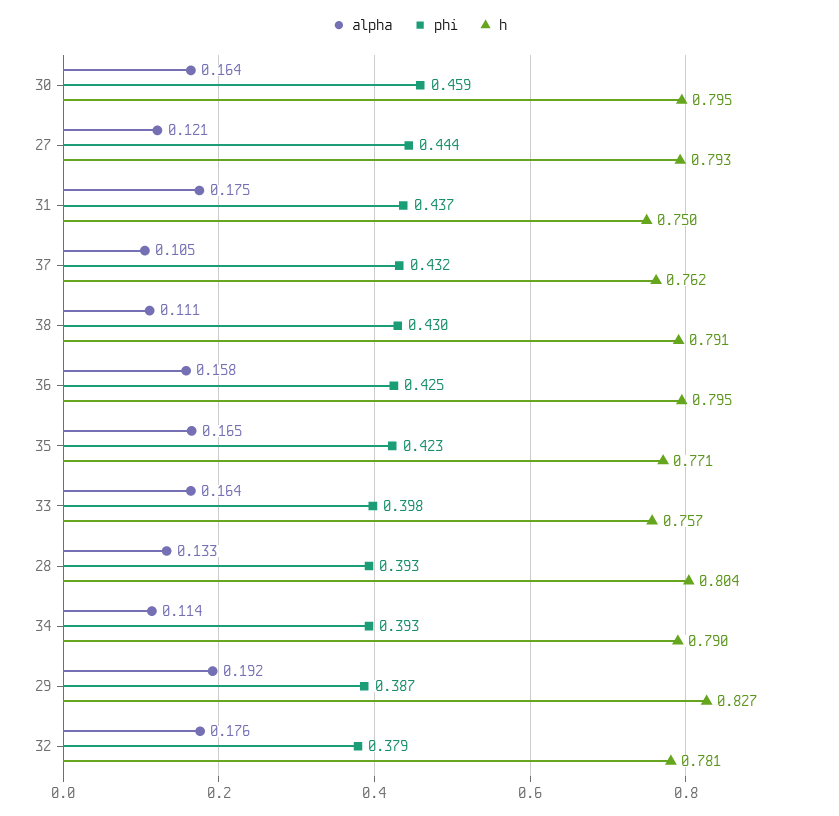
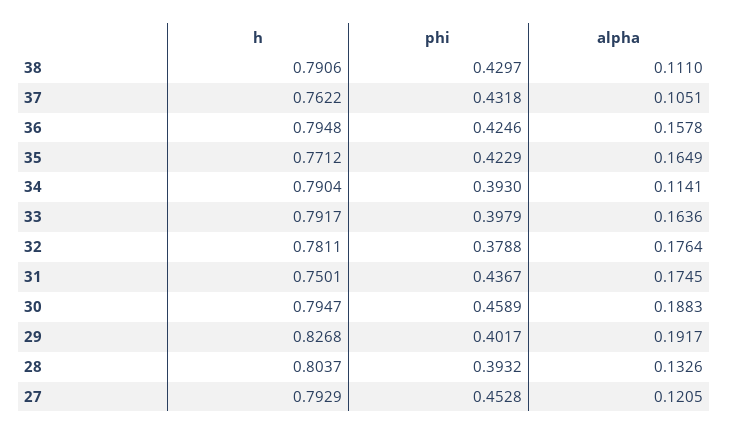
alpha, 30: 0.164 -> 0.1883
phi, 27: 0.444 -> 0.4528
h, 33: 0.757 -> 0.7917
phi, 29: 0.387 -> 0.4017

